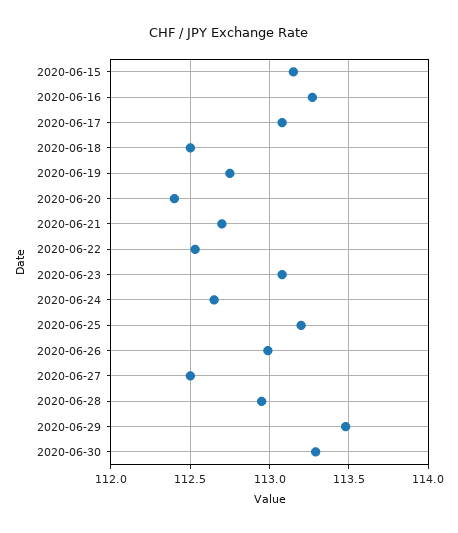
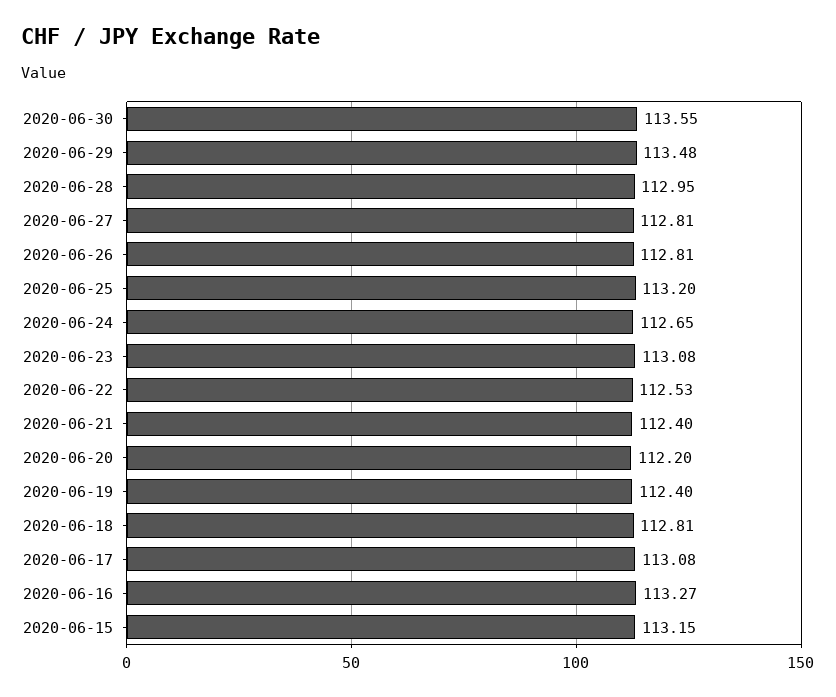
2020-06-18: 112.5 -> 112.81
2020-06-19: 112.75 -> 112.4
2020-06-20: 112.4 -> 112.2
2020-06-21: 112.7 -> 112.4
2020-06-26: 113 -> 112.81
2020-06-27: 112.5 -> 112.81
2020-06-30: 113.3 -> 113.55

